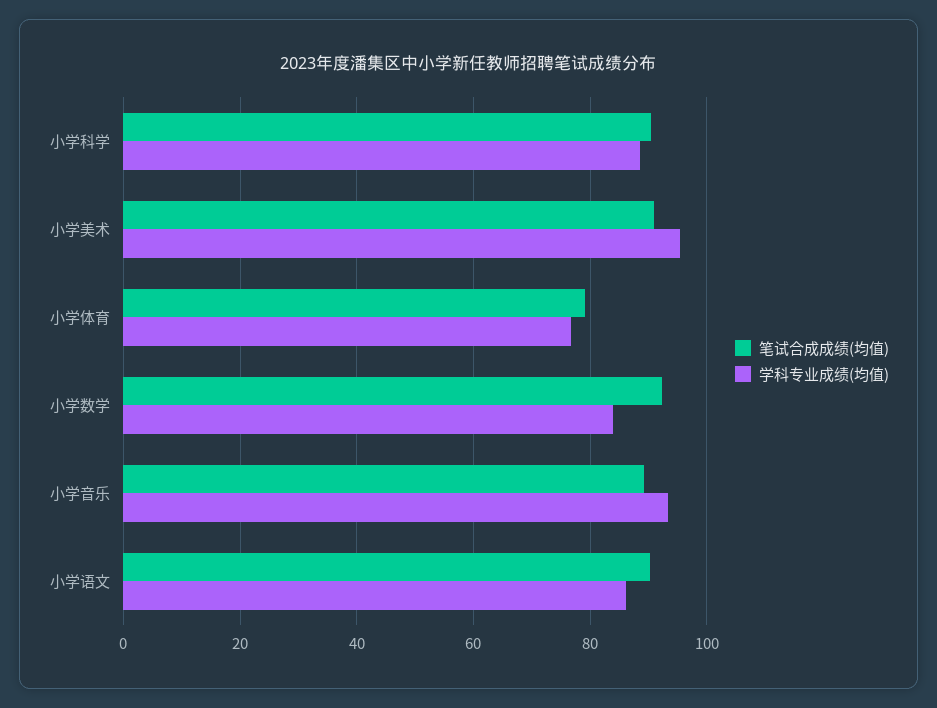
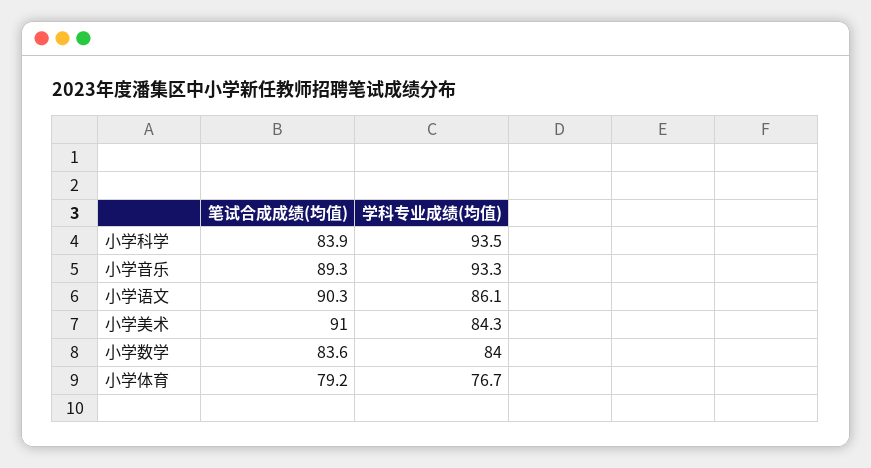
笔试合成成绩(均值), 小学科学: 90 -> 83.9
学科专业成绩(均值), 小学科学: 88 -> 93.5
学科专业成绩(均值), 小学美术: 96 -> 84.3
笔试合成成绩(均值), 小学数学: 92 -> 83.6

